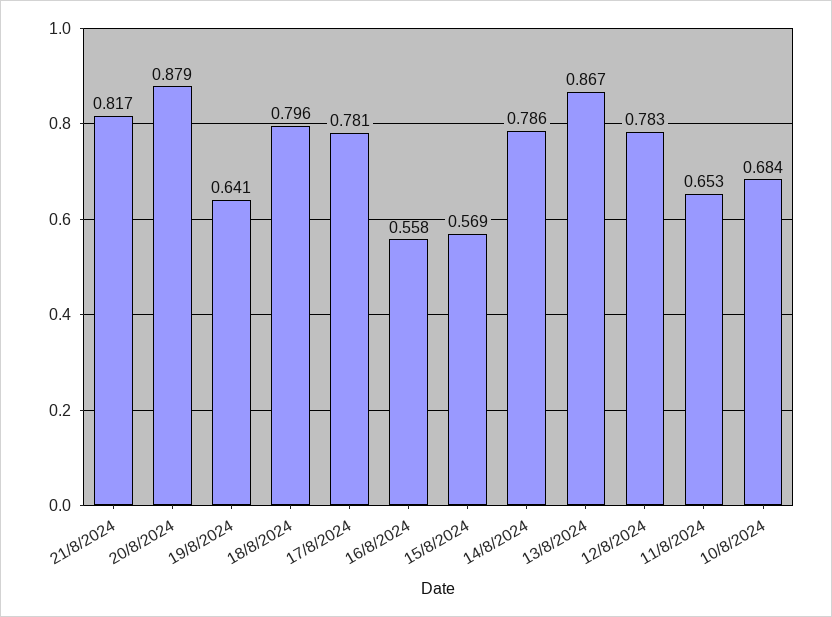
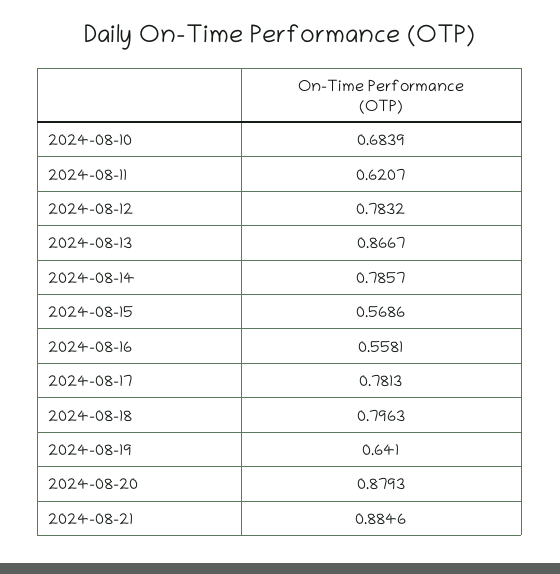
21/8/2024: 0.817 -> 0.8846
11/8/2024: 0.653 -> 0.6207

